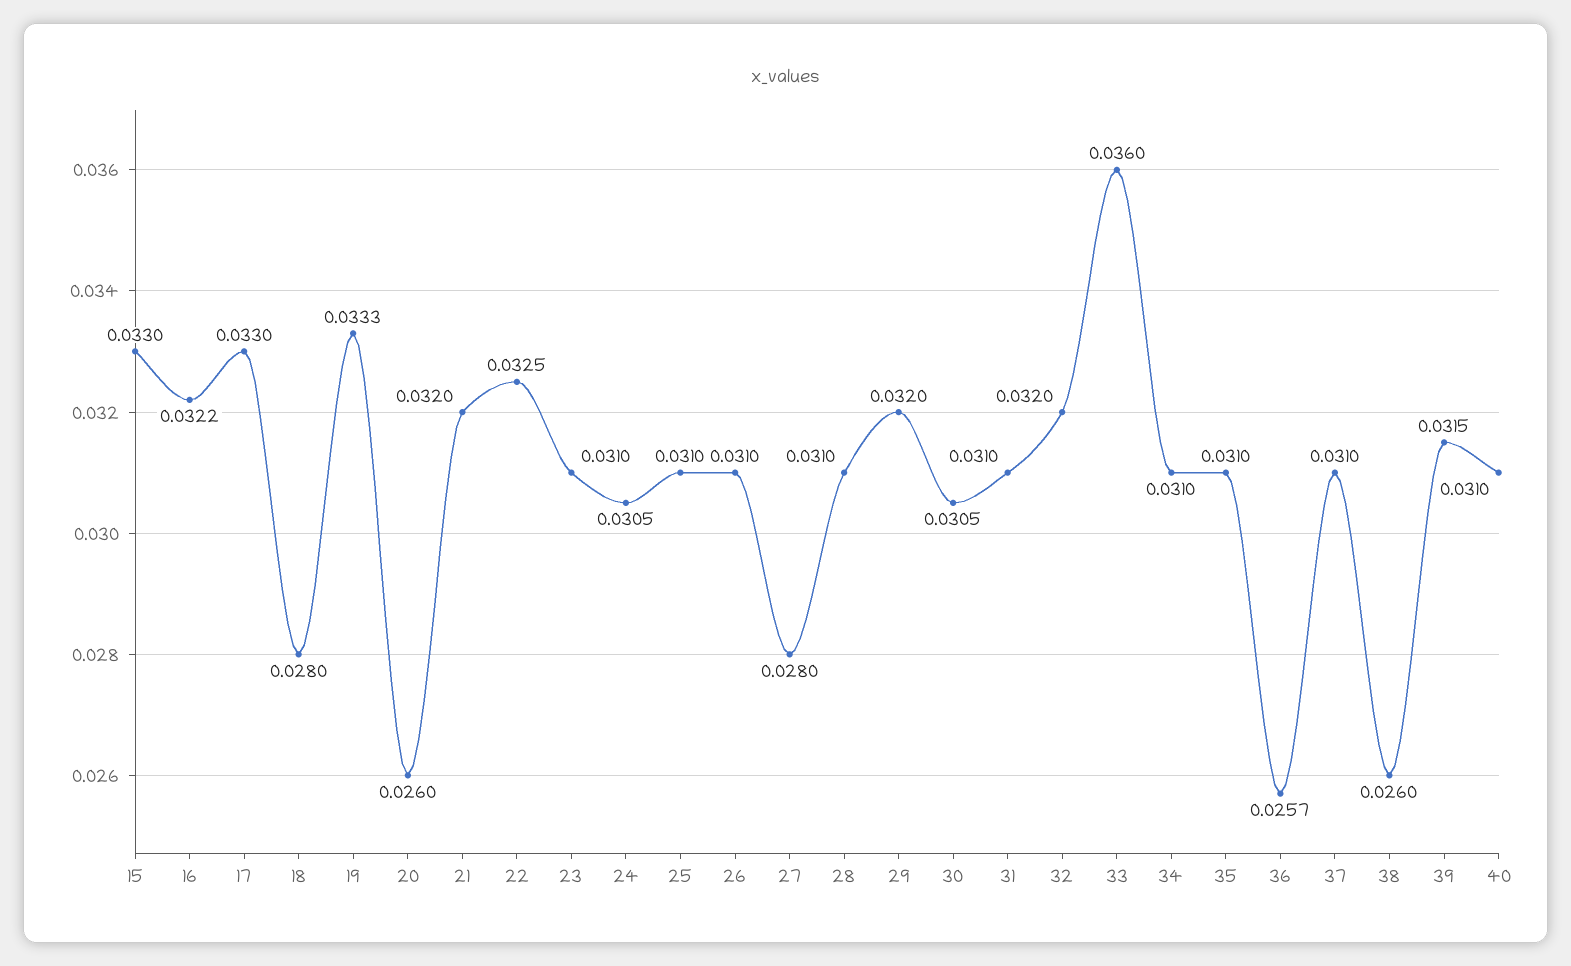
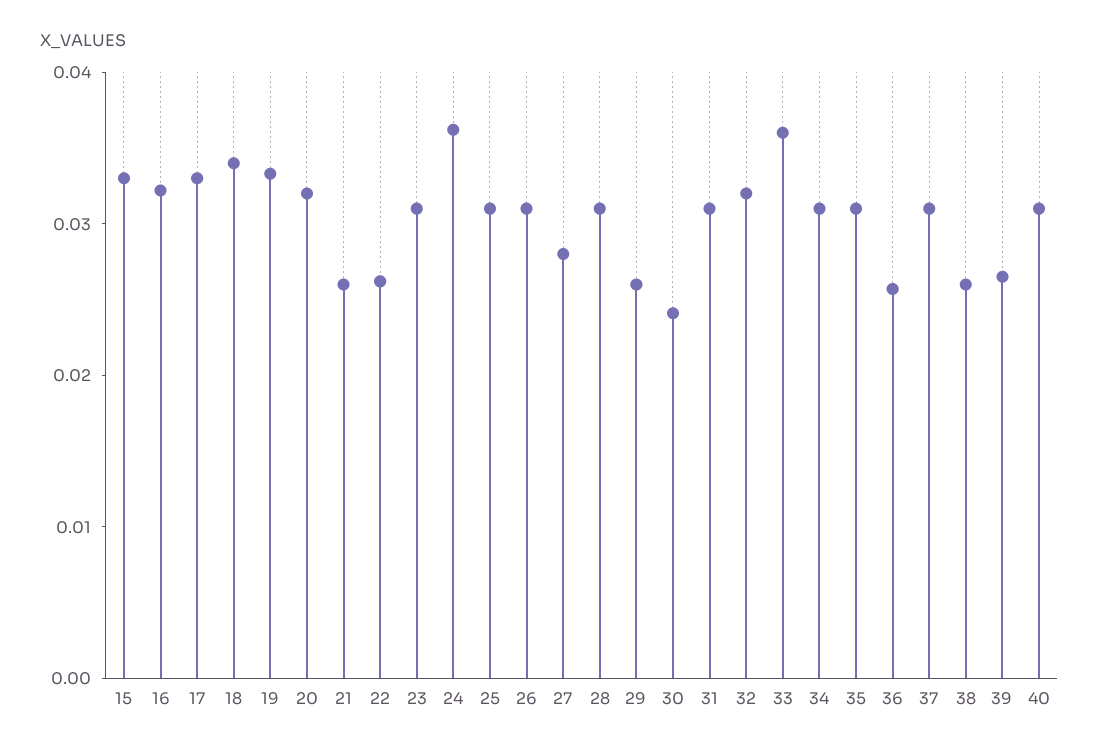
18: 0.028 -> 0.034
20: 0.026 -> 0.032
21: 0.032 -> 0.026
22: 0.0325 -> 0.026
24: 0.0305 -> 0.036
29: 0.032 -> 0.026
30: 0.0305 -> 0.024
39: 0.0315 -> 0.026

